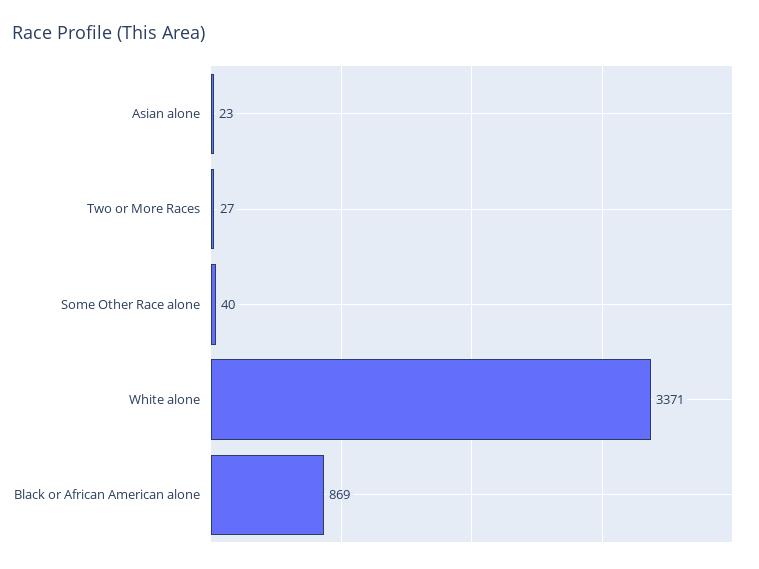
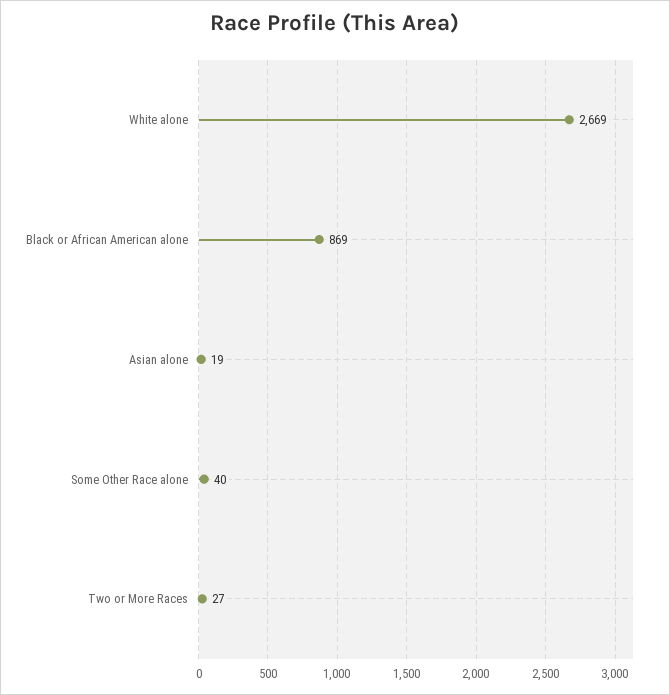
Asian alone: 23 -> 19
White alone: 3371 -> 2669

